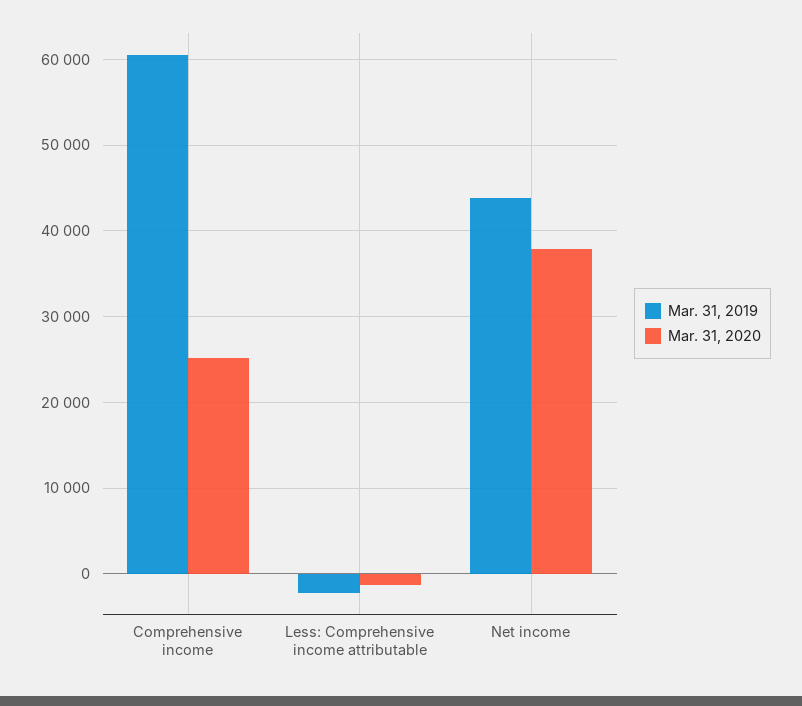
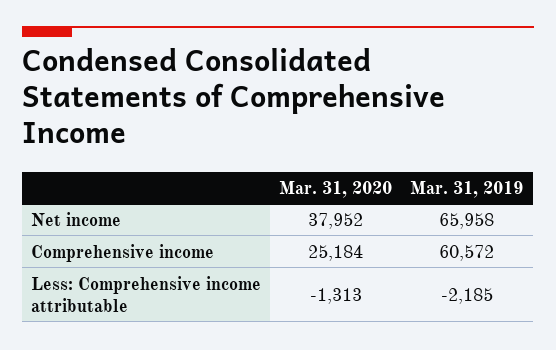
Mar. 31, 2019, Net income: 44000 -> 65958

